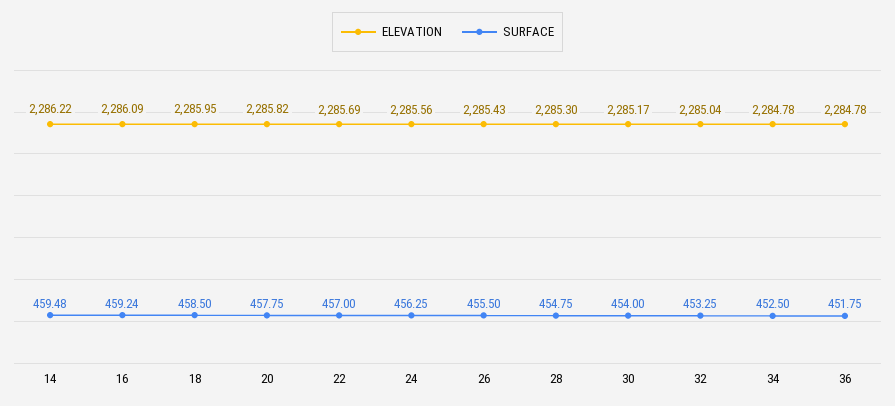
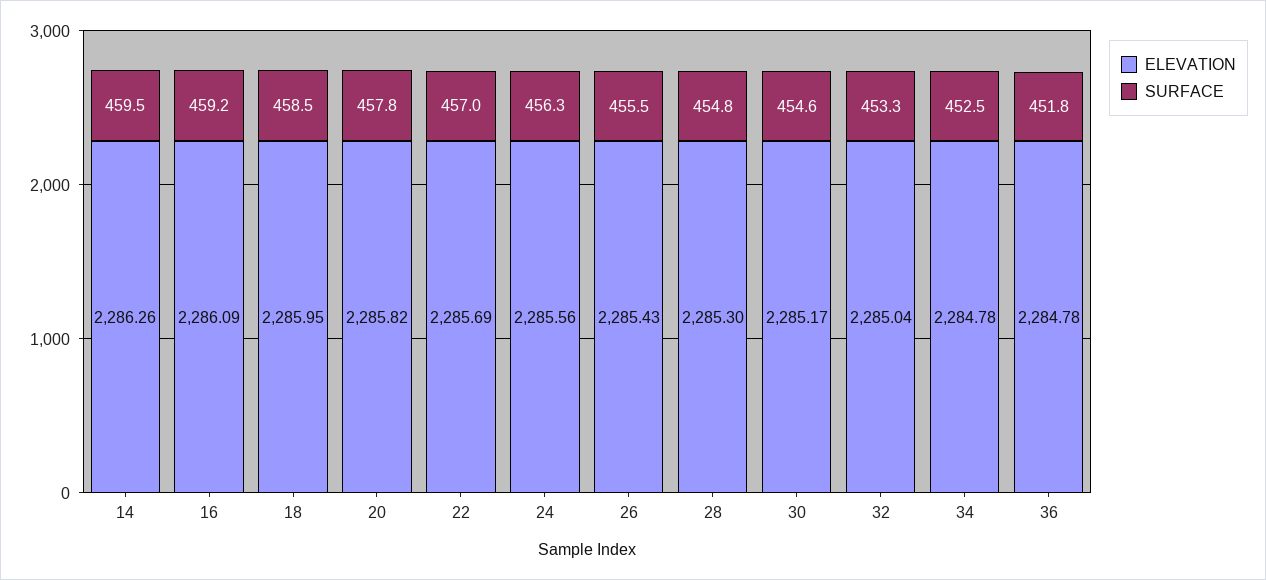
ELEVATION, 14: 2286.22 -> 2286.26
SURFACE, 30: 454 -> 454.6

